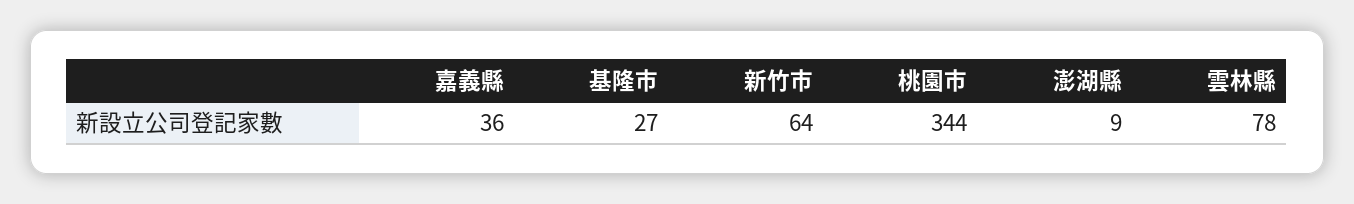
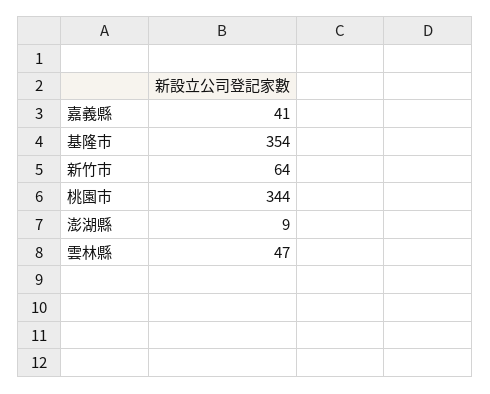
嘉義縣: 36 -> 41
基隆市: 27 -> 354
雲林縣: 78 -> 47

